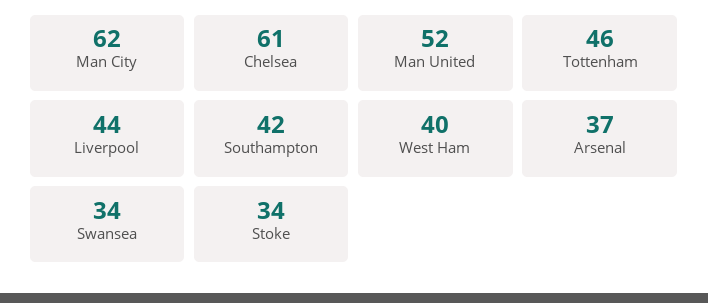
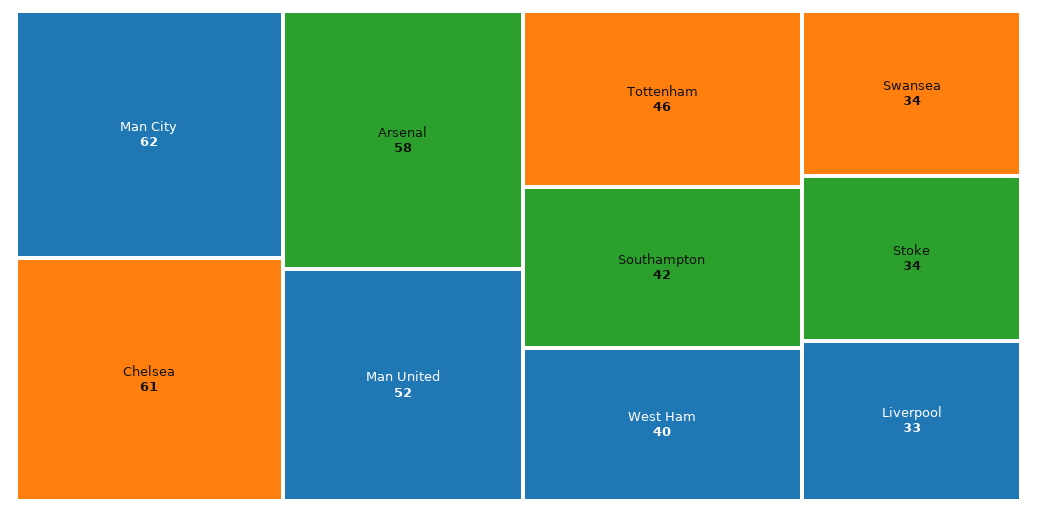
Liverpool: 44 -> 33
Arsenal: 37 -> 58

